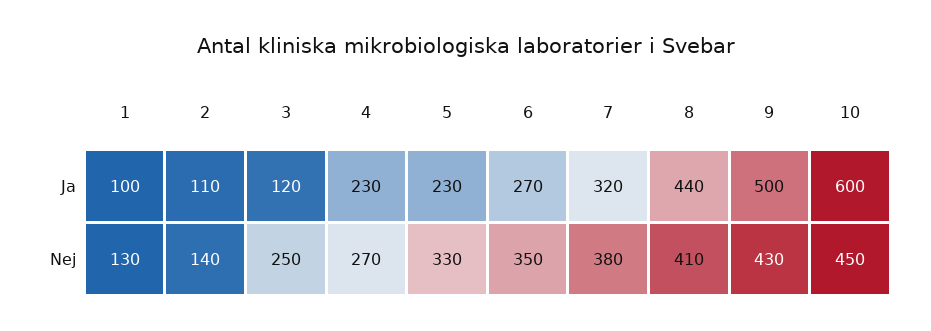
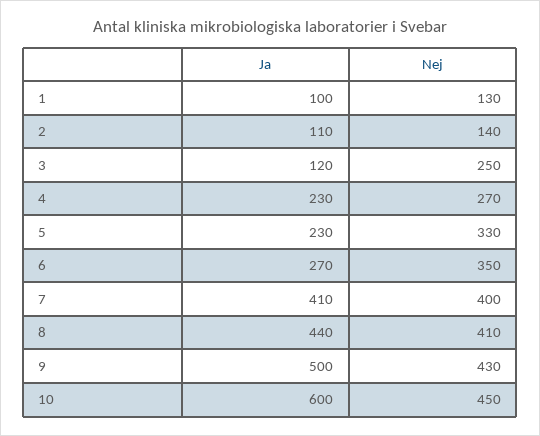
7, Ja: 320 -> 410
7, Nej: 380 -> 400

